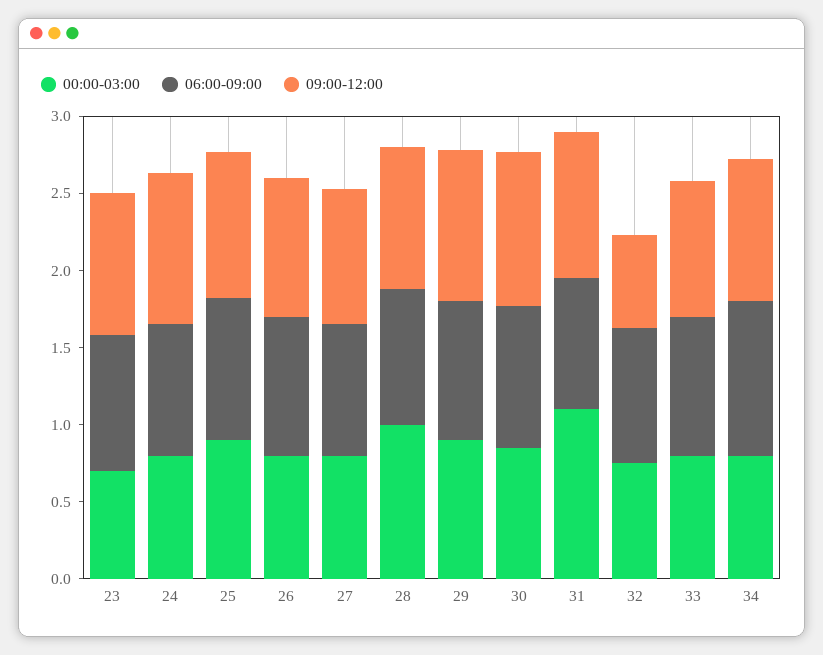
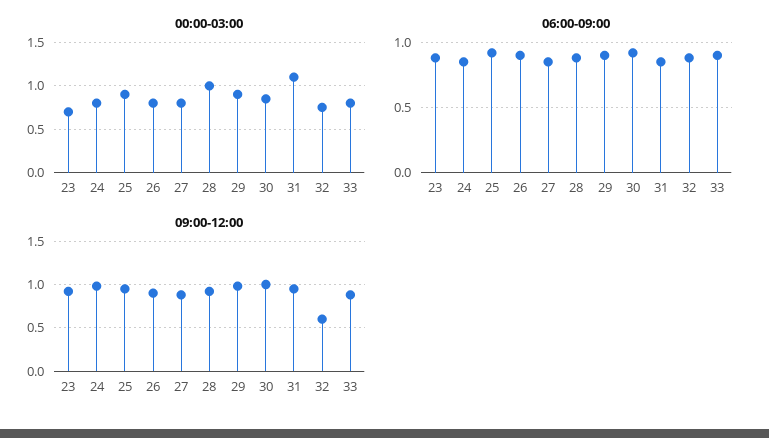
00:00-03:00, 34: 0.8 -> none
06:00-09:00, 34: 1 -> none
09:00-12:00, 34: 0.9 -> none

